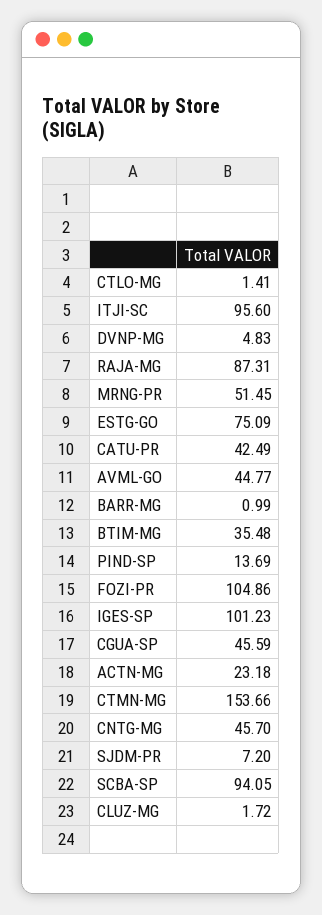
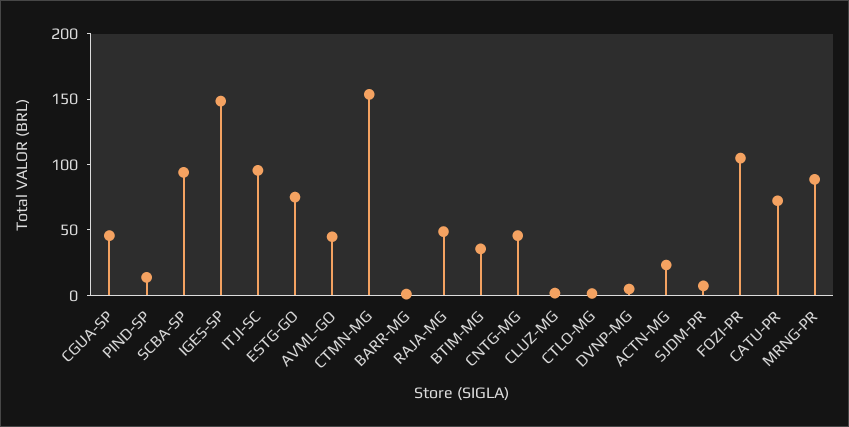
RAJA-MG: 87.31 -> 50
MRNG-PR: 51.45 -> 90
CATU-PR: 42.49 -> 70
IGES-SP: 101.23 -> 150

